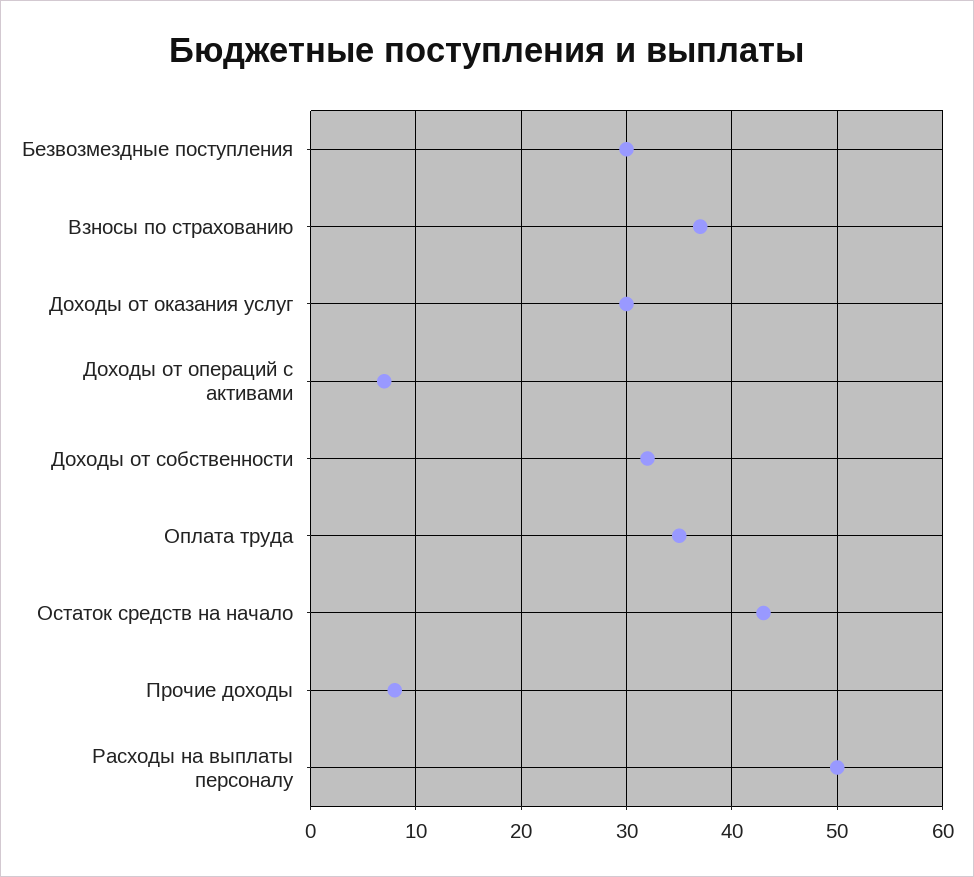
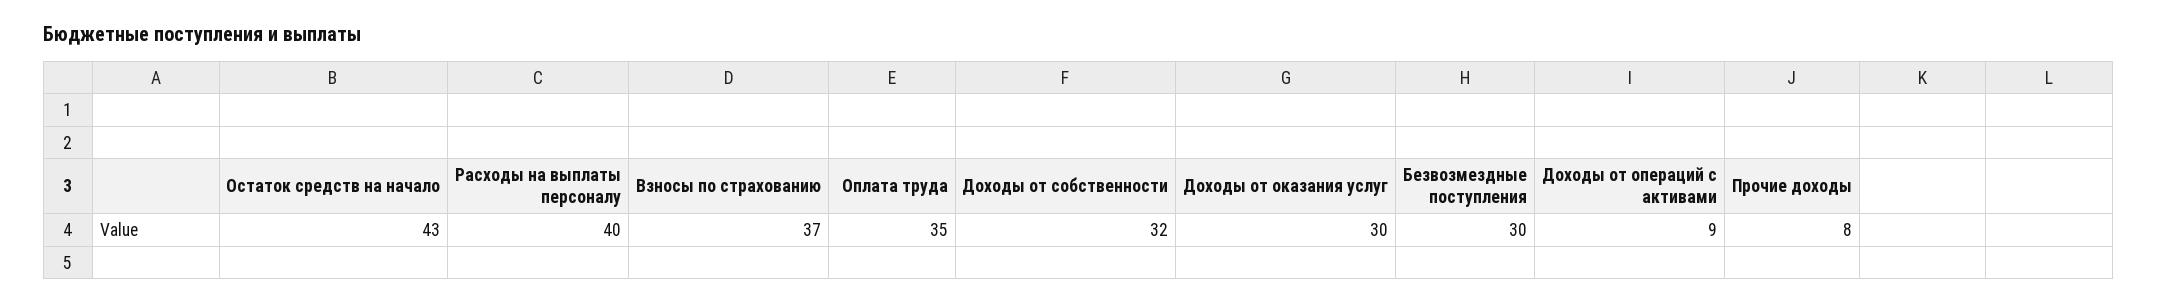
Доходы от операций с активами: 7 -> 9
Расходы на выплаты персоналу: 50 -> 40

